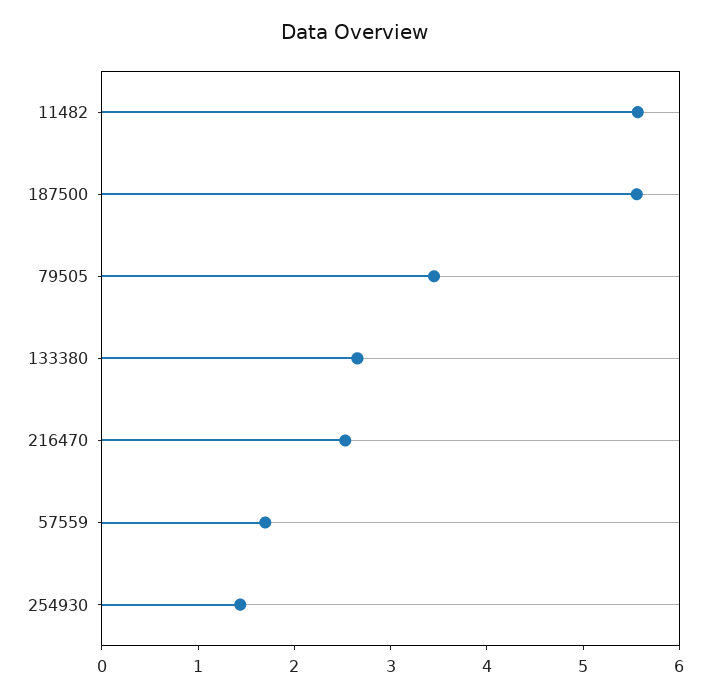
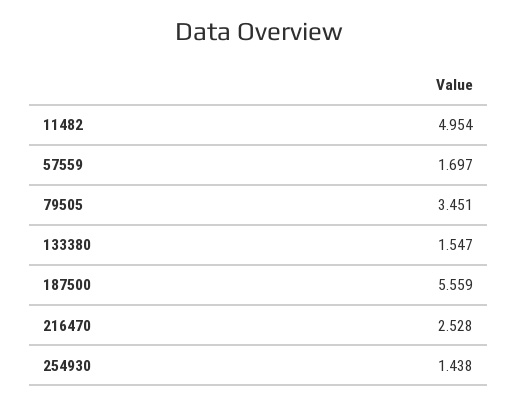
11482: 5.6 -> 4.954
133380: 2.6 -> 1.547

